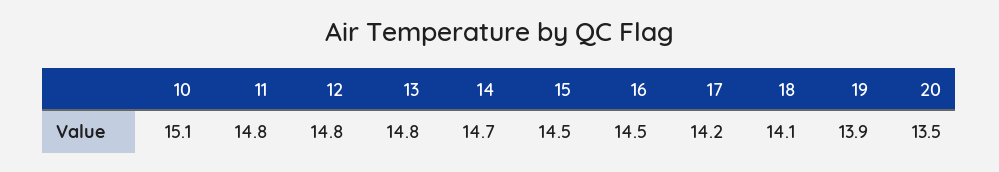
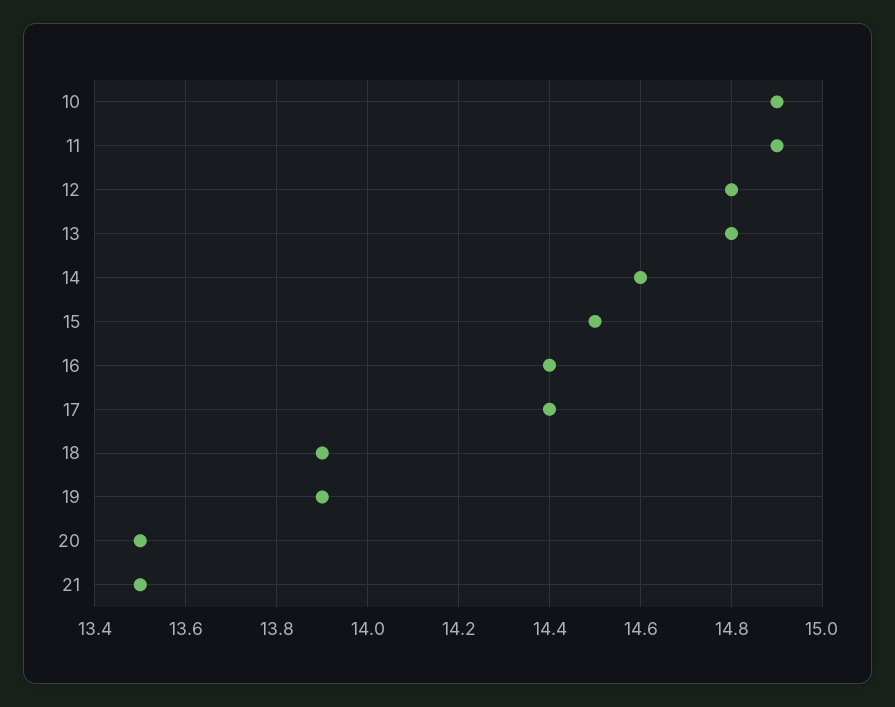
10: 15.1 -> 14.9
11: 14.8 -> 14.9
14: 14.7 -> 14.6
16: 14.5 -> 14.4
17: 14.2 -> 14.4
18: 14.1 -> 13.9
21: none -> 13.5

